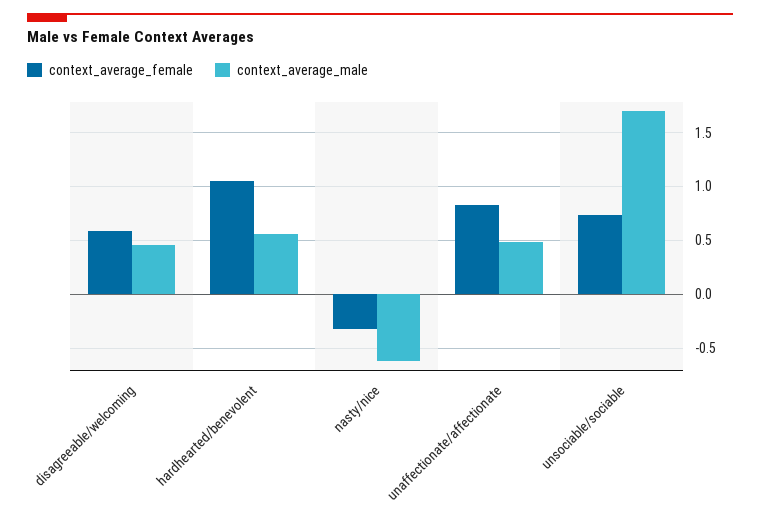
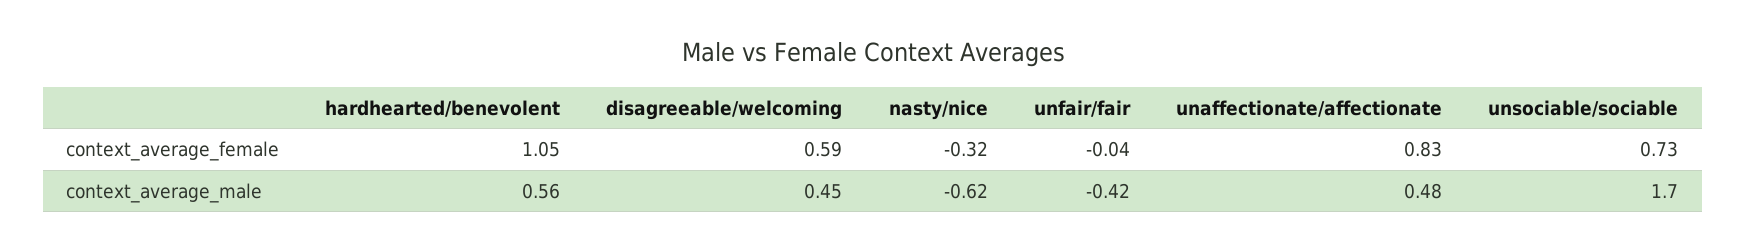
context_average_female, unfair/fair: none -> -0.04
context_average_male, unfair/fair: none -> -0.42

